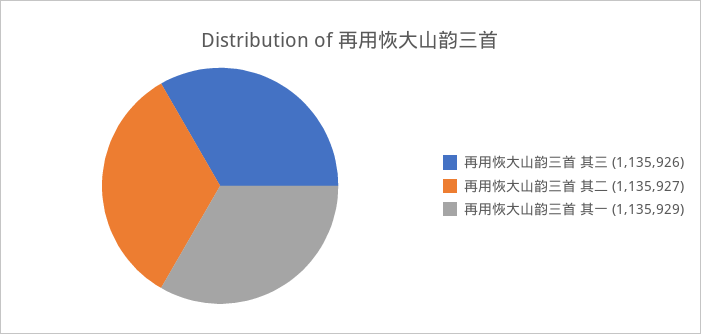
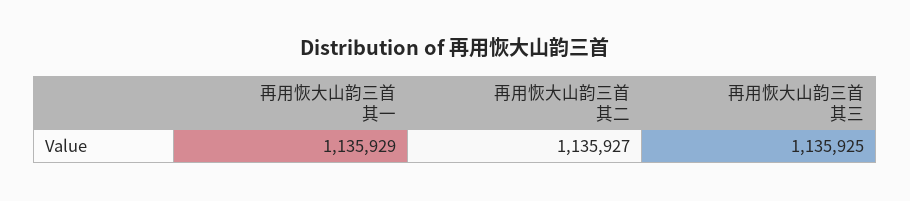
再用恢大山韵三首 其三: 1135926 -> 1135925

